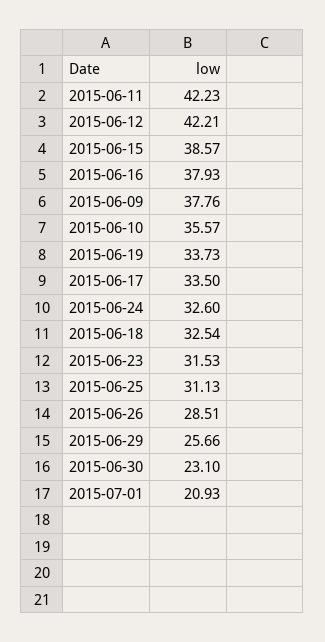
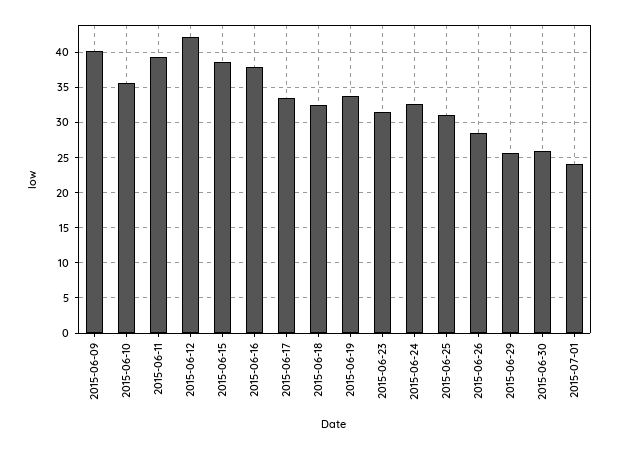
2015-06-11: 42.23 -> 39
2015-06-09: 37.76 -> 40
2015-06-30: 23.1 -> 26
2015-07-01: 20.93 -> 24

